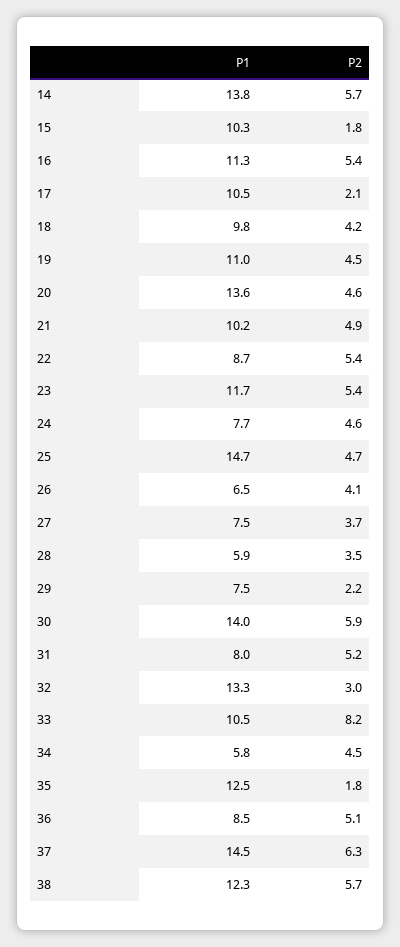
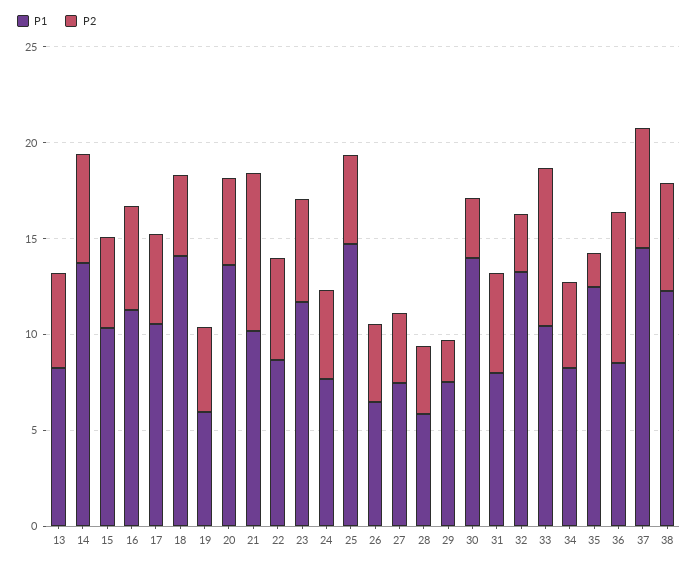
P2, 15: 1.8 -> 5
P2, 17: 2.1 -> 5
P1, 18: 9.8 -> 14
P1, 19: 11 -> 6
P2, 21: 4.9 -> 8
P2, 30: 5.9 -> 3
P1, 34: 5.8 -> 8
P2, 36: 5.1 -> 8
P1, 13: none -> 8
P2, 13: none -> 5

